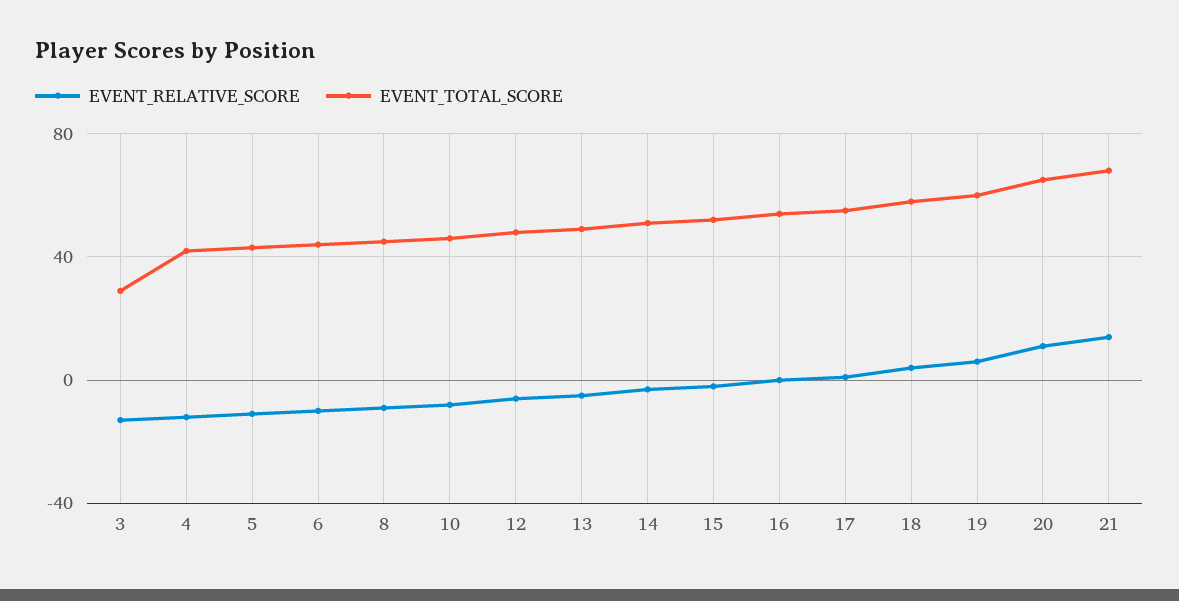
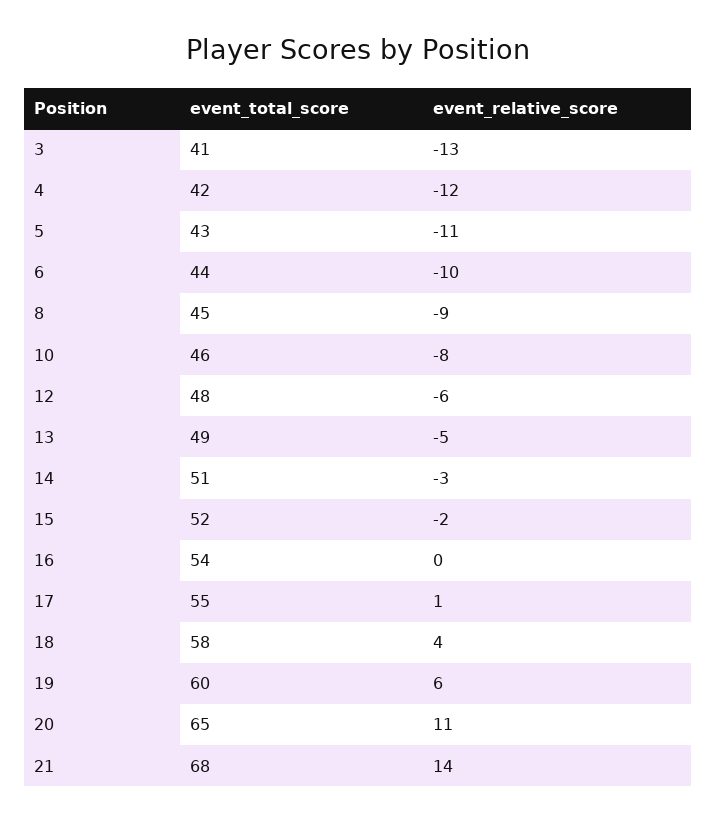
EVENT_TOTAL_SCORE, 3: 30 -> 41

